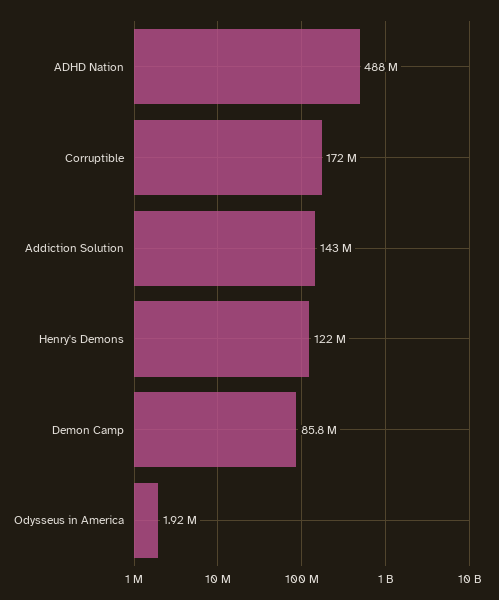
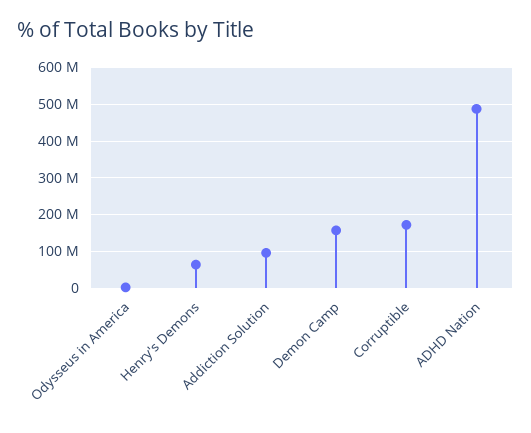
Addiction Solution: 143000000 -> 100000000
Henry's Demons: 122000000 -> 60000000
Demon Camp: 85800000 -> 160000000

